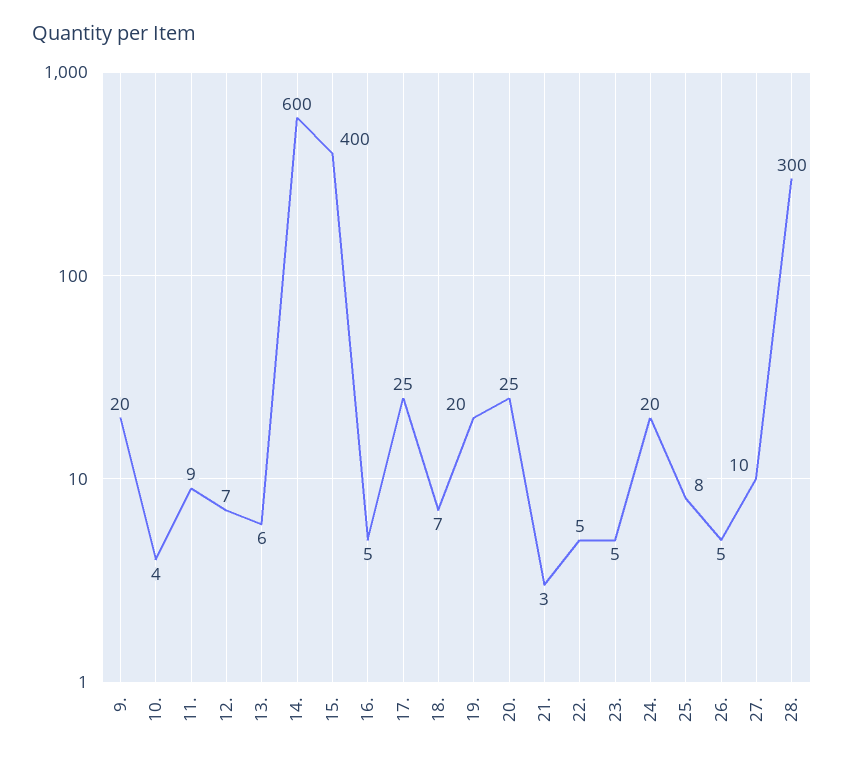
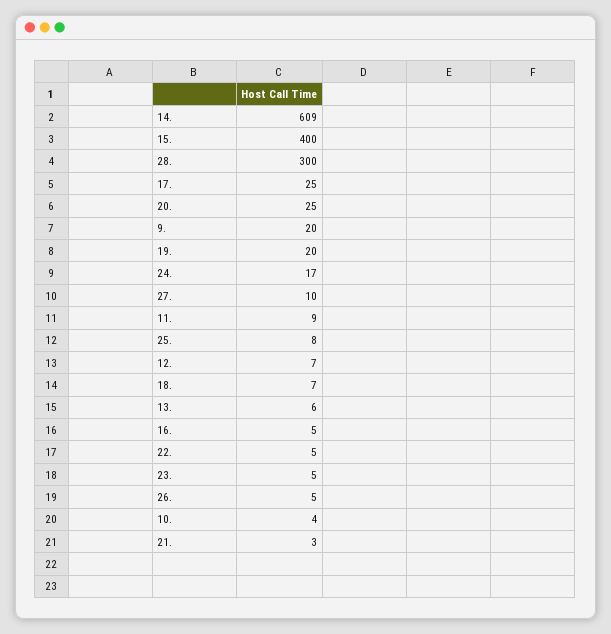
14.: 600 -> 609
24.: 20 -> 17

